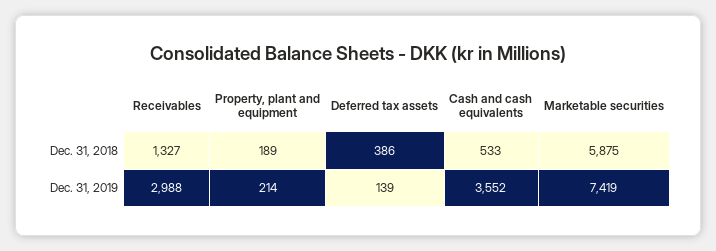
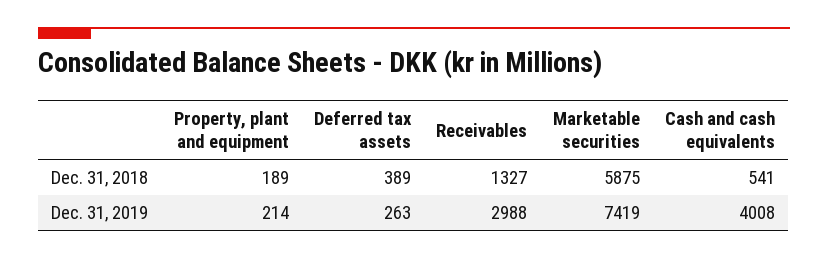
Deferred tax assets, Dec. 31, 2018: 386 -> 389
Cash and cash equivalents, Dec. 31, 2018: 533 -> 541
Deferred tax assets, Dec. 31, 2019: 139 -> 263
Cash and cash equivalents, Dec. 31, 2019: 3552 -> 4008

